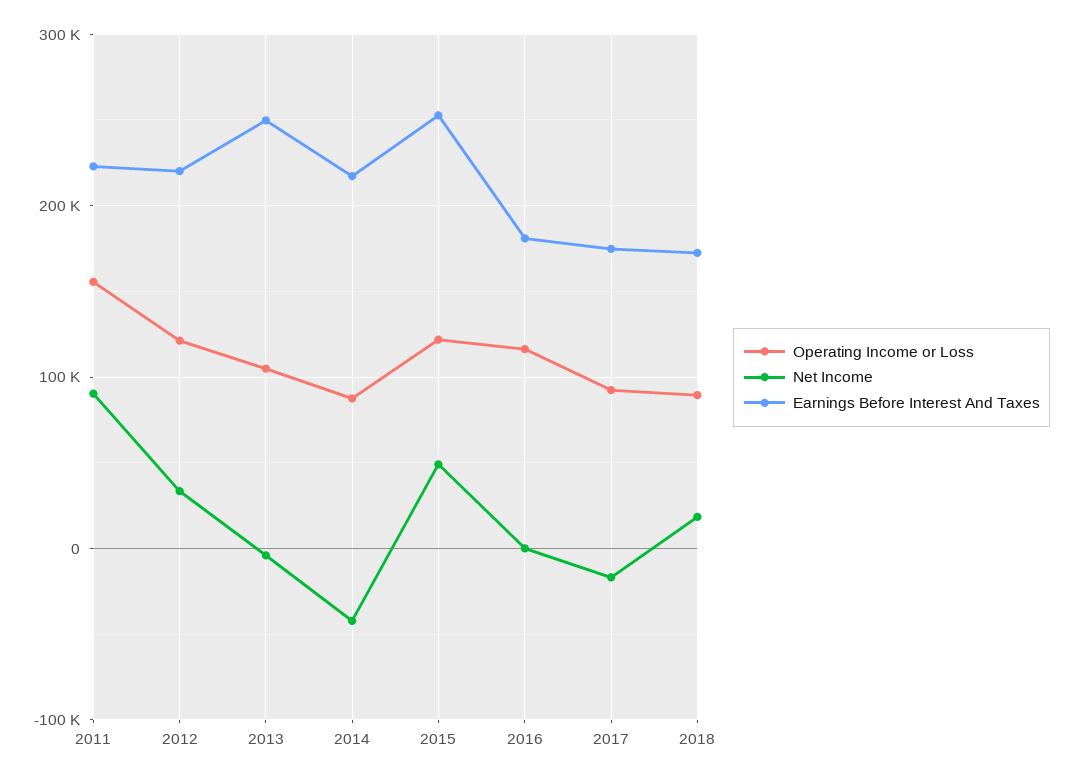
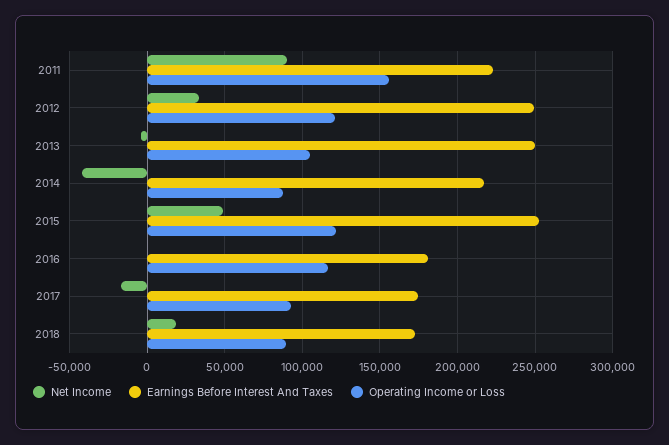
Earnings Before Interest And Taxes, 2012: 220000 -> 250000

